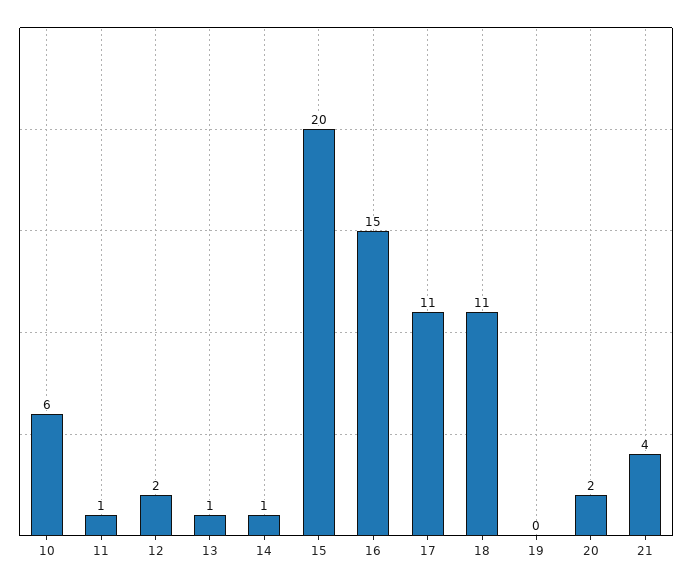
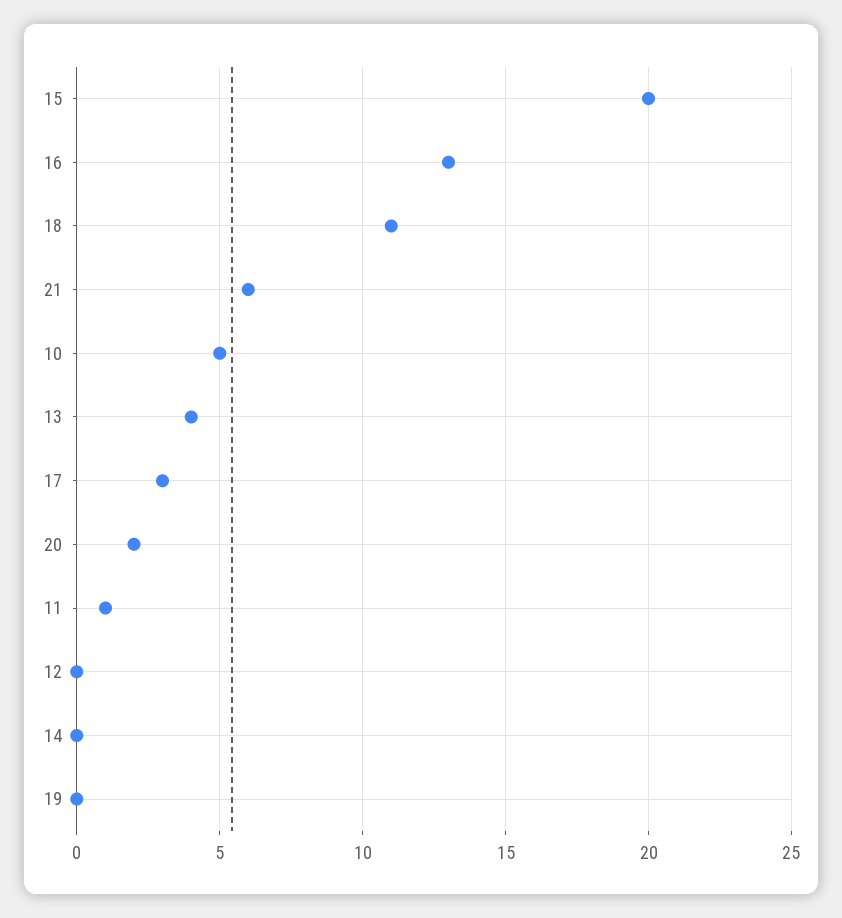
10: 6 -> 5
12: 2 -> 0
13: 1 -> 4
14: 1 -> 0
16: 15 -> 13
17: 11 -> 3
21: 4 -> 6

